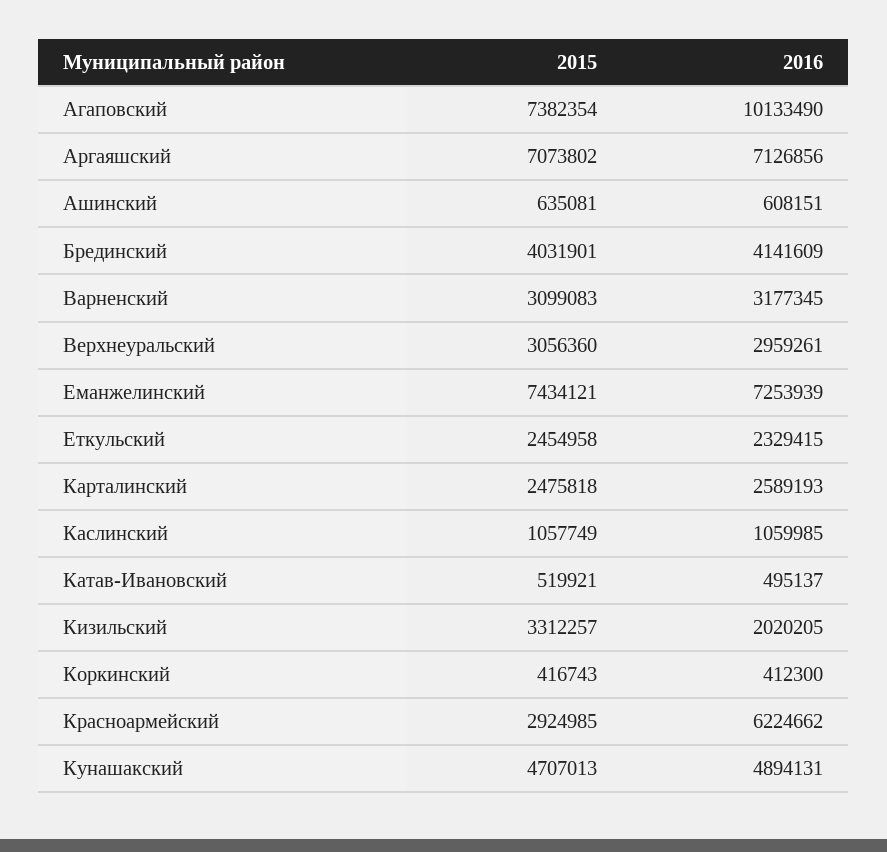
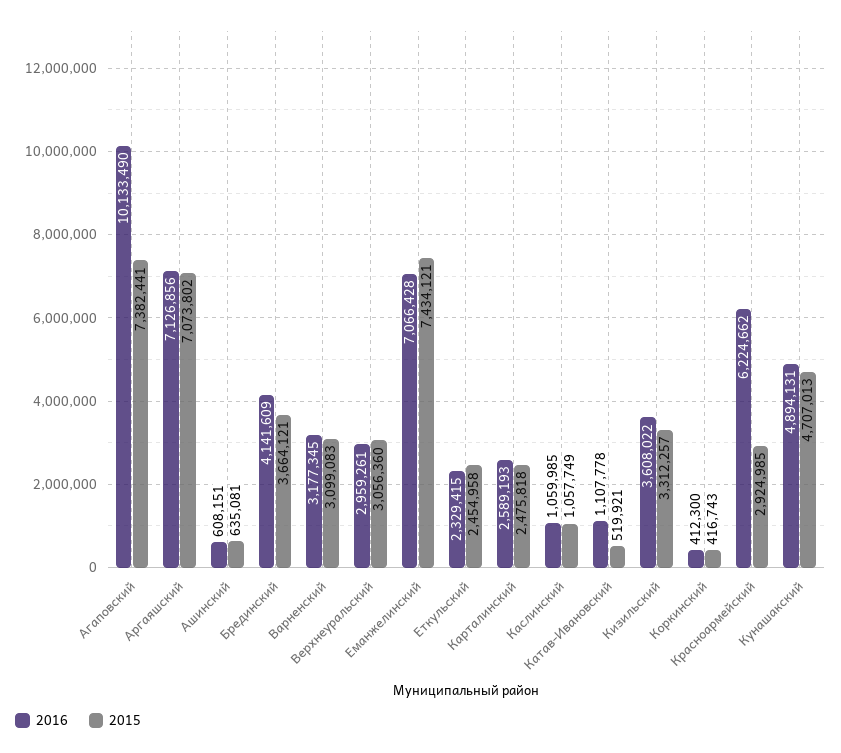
2015, Агаповский: 7382354 -> 7382441
2015, Брединский: 4031901 -> 3664121
2016, Еманжелинский: 7253939 -> 7066428
2016, Катав-Ивановский: 495137 -> 1107778
2016, Кизильский: 2020205 -> 3608022

